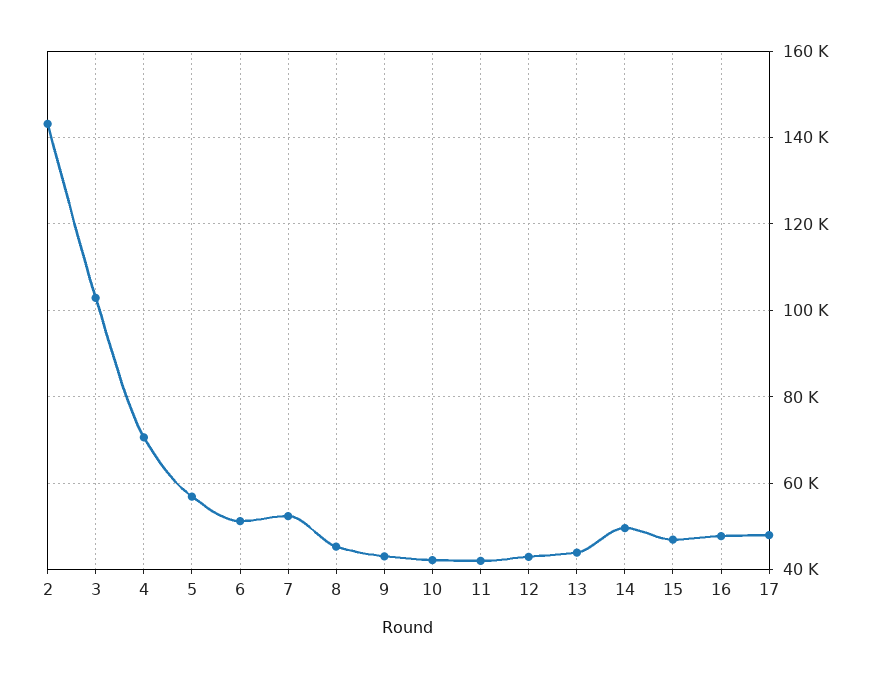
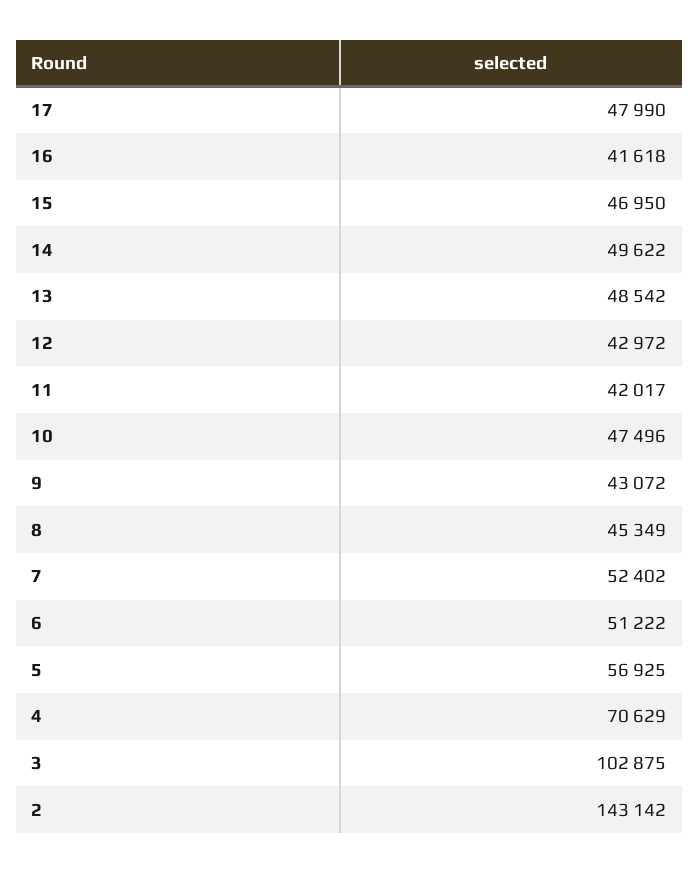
10: 42000 -> 47496
13: 44000 -> 48542
16: 48000 -> 41618

